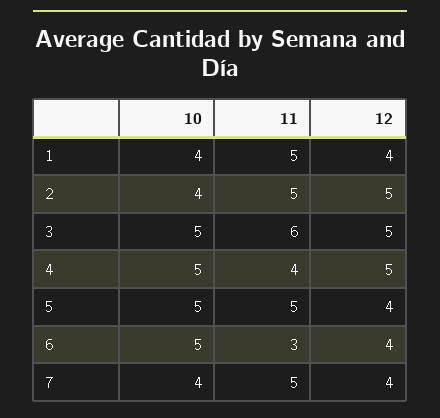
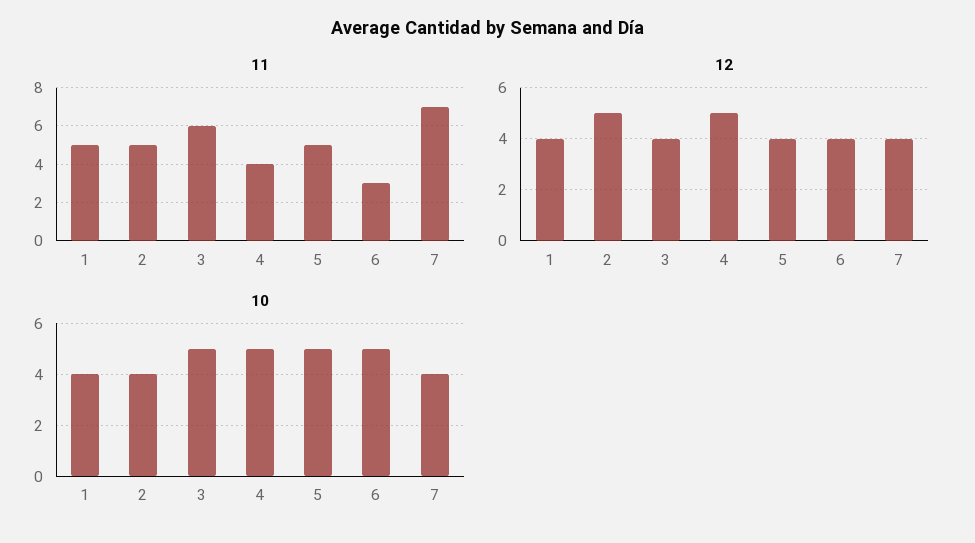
12, 3: 5 -> 4
11, 7: 5 -> 7

